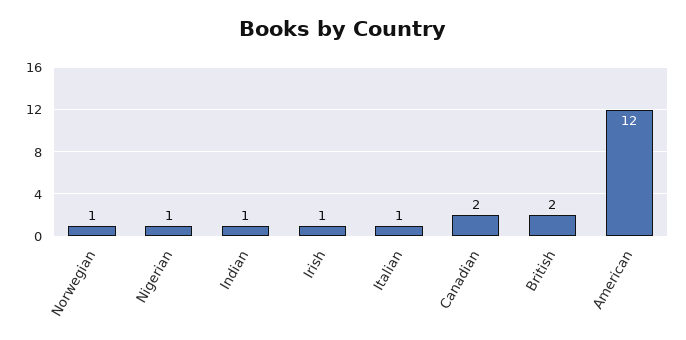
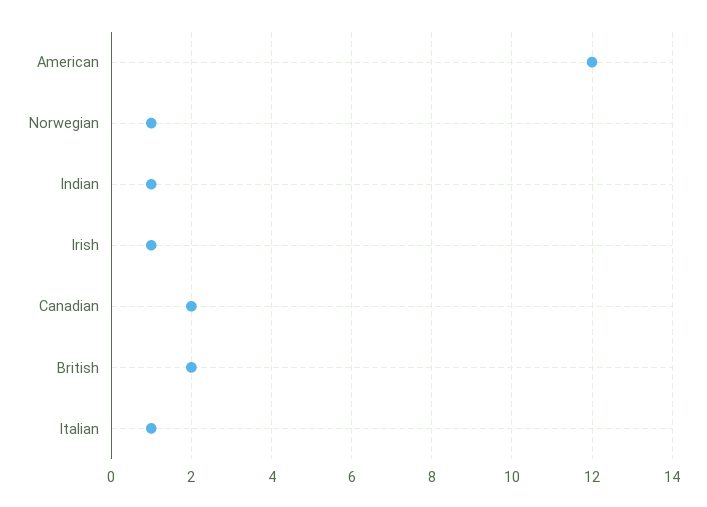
Nigerian: 1 -> none

